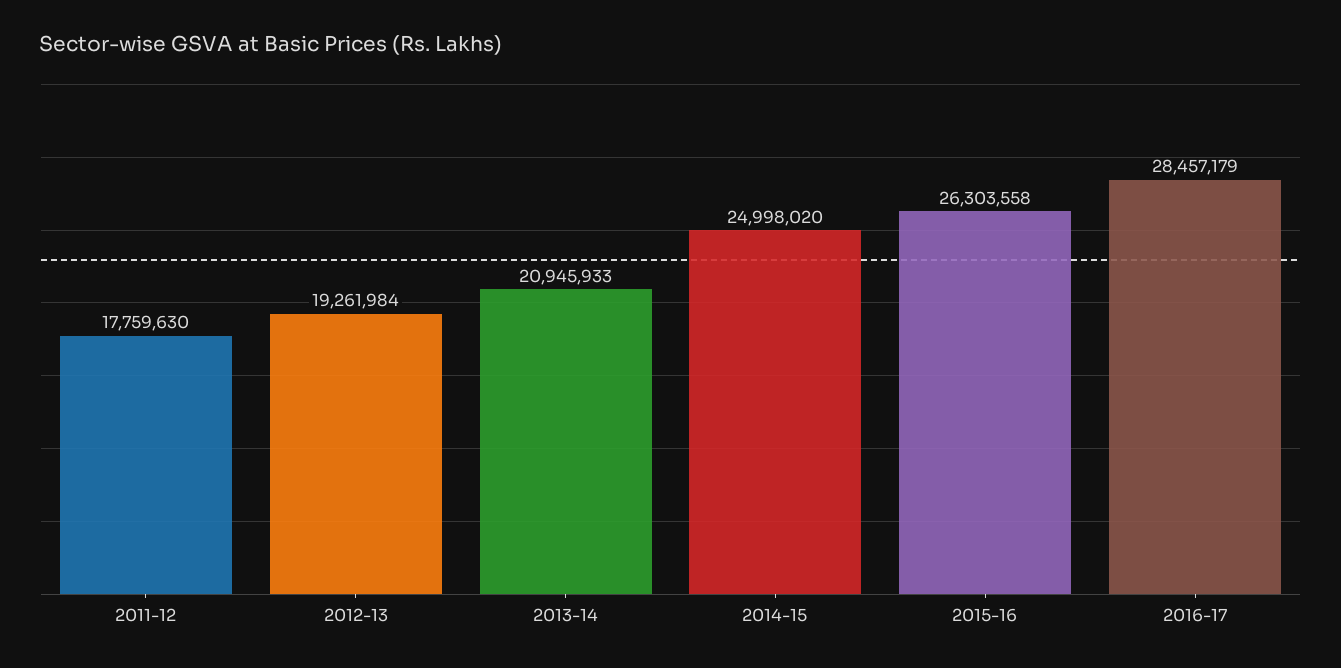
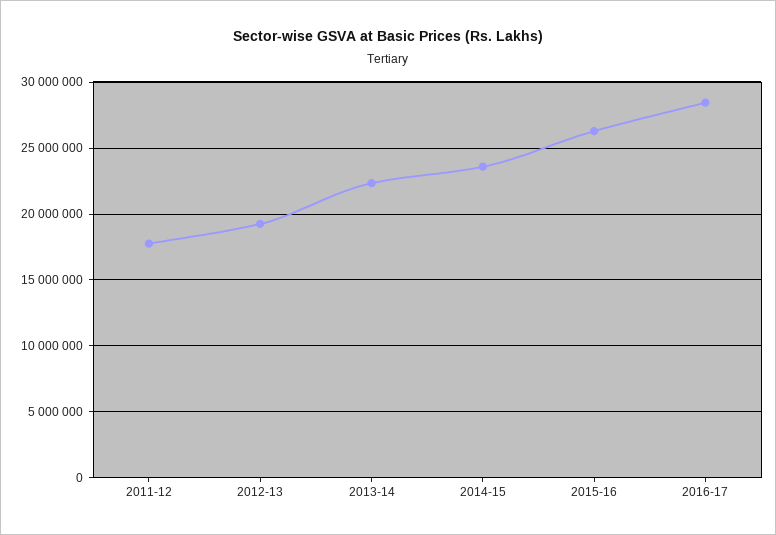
2013-14: 20945933 -> 22500000
2014-15: 24998020 -> 23500000

